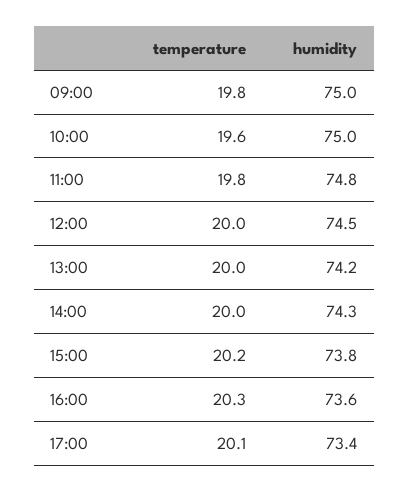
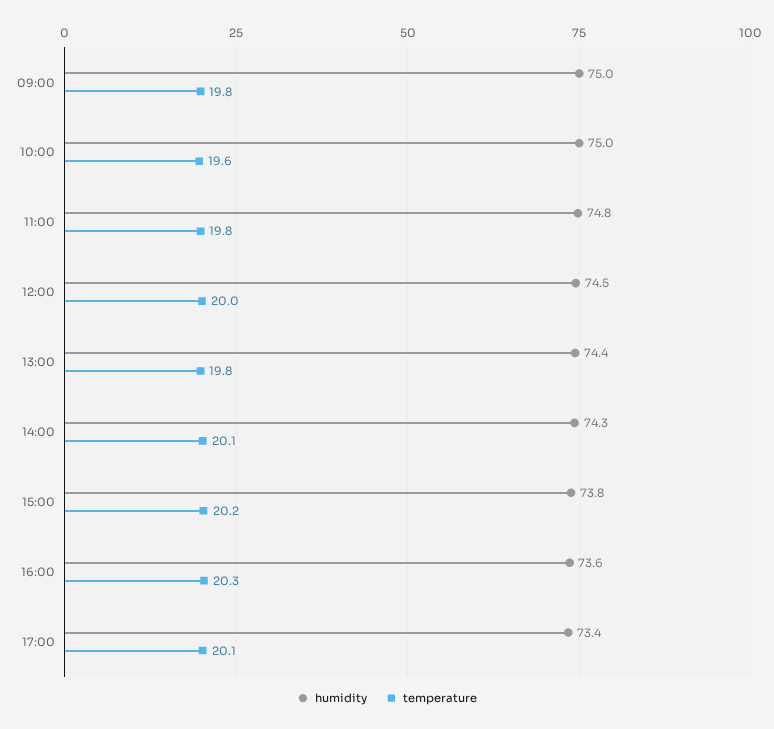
temperature, 13:00: 20 -> 19.8
humidity, 13:00: 74.2 -> 74.4
temperature, 14:00: 20 -> 20.1

